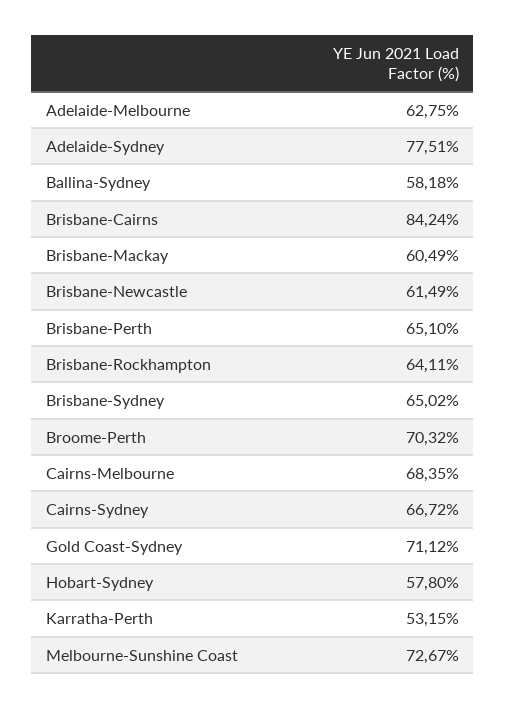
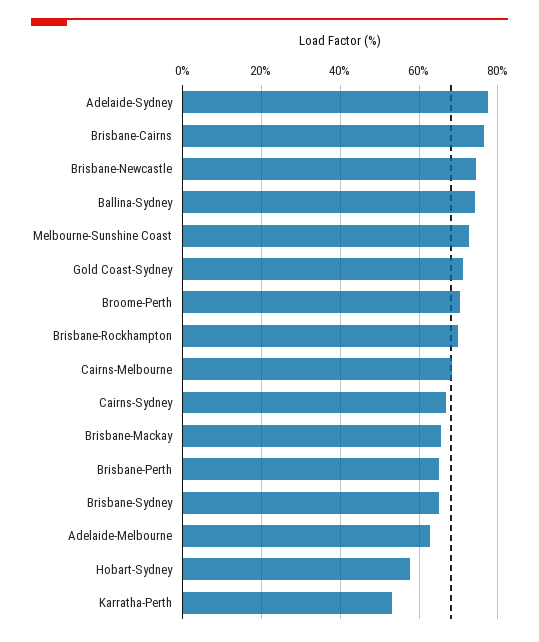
Ballina-Sydney: 58.18 -> 74
Brisbane-Cairns: 84.24 -> 76
Brisbane-Mackay: 60.49 -> 66
Brisbane-Newcastle: 61.49 -> 74
Brisbane-Rockhampton: 64.11 -> 70

